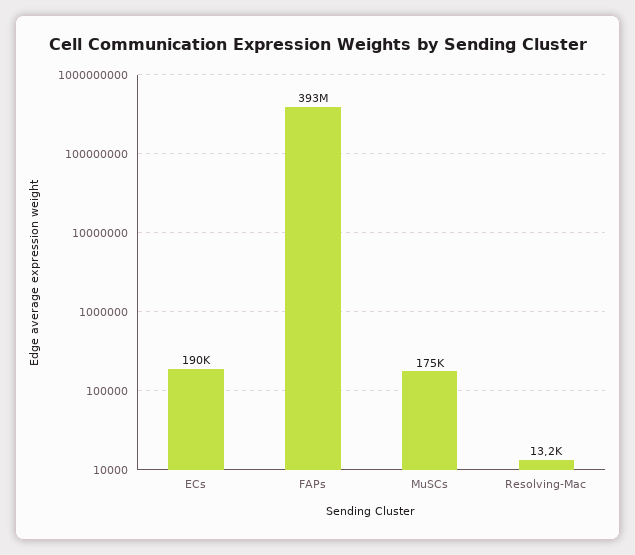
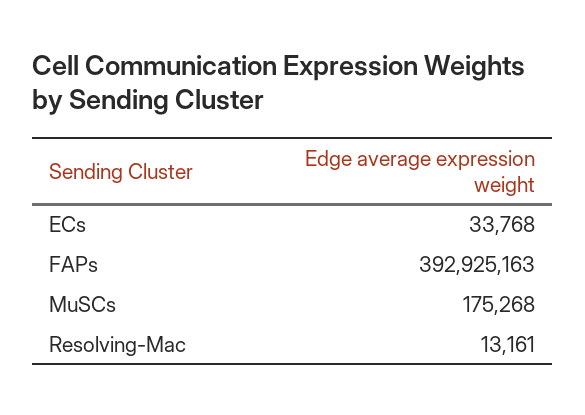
ECs: 190000 -> 33768

